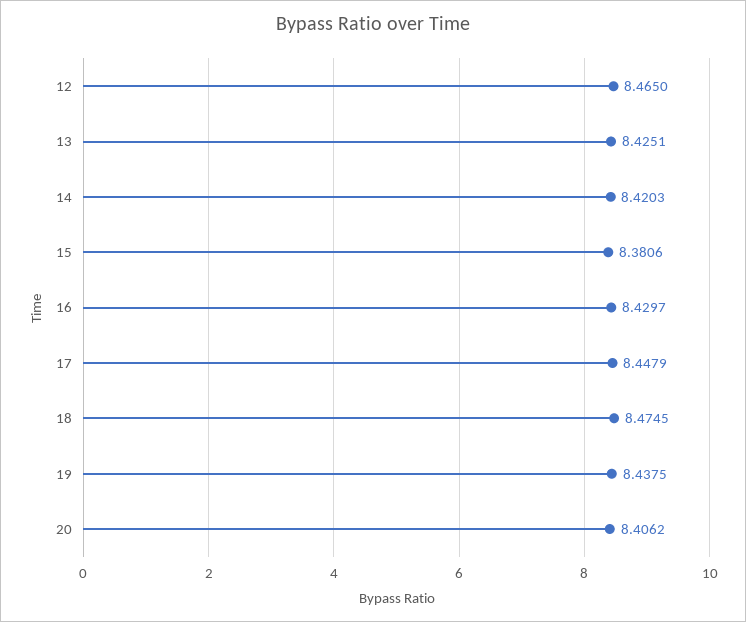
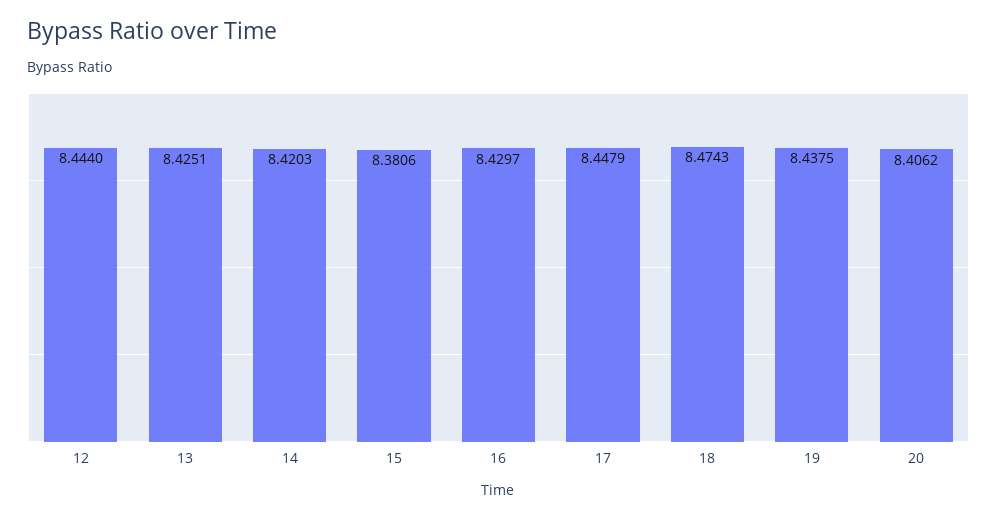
12: 8.465 -> 8.444
18: 8.4745 -> 8.4743

